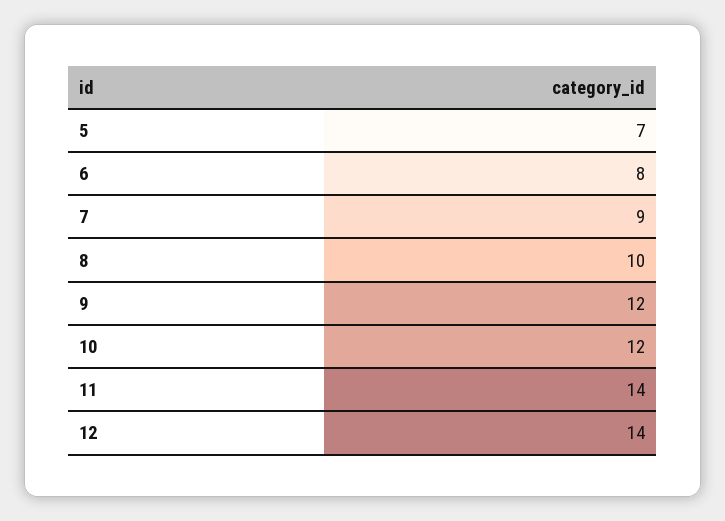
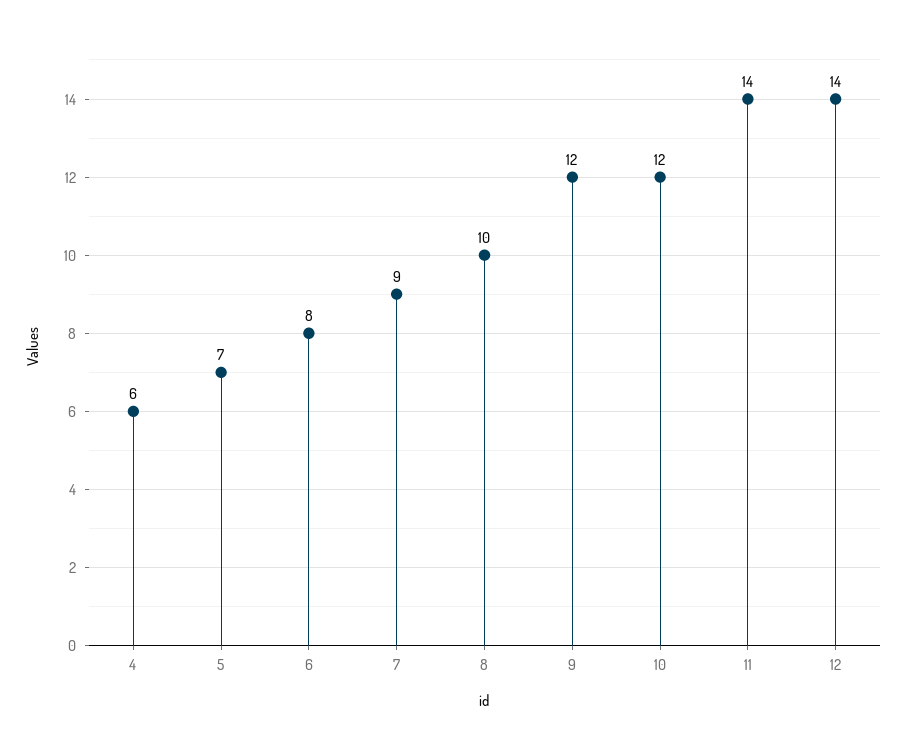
4: none -> 6

